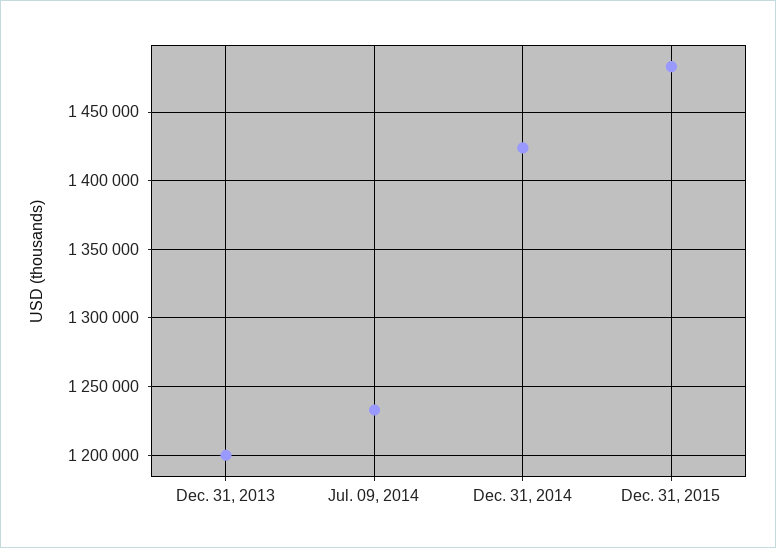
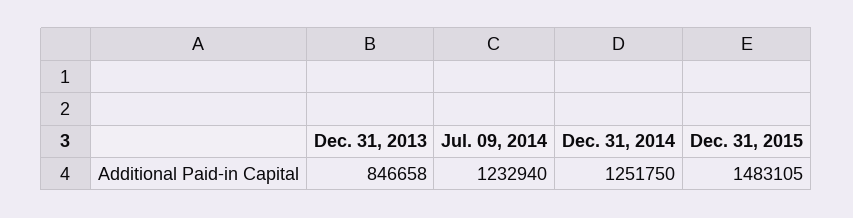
Dec. 31, 2013: 1200000 -> 846658
Dec. 31, 2014: 1425000 -> 1251750

